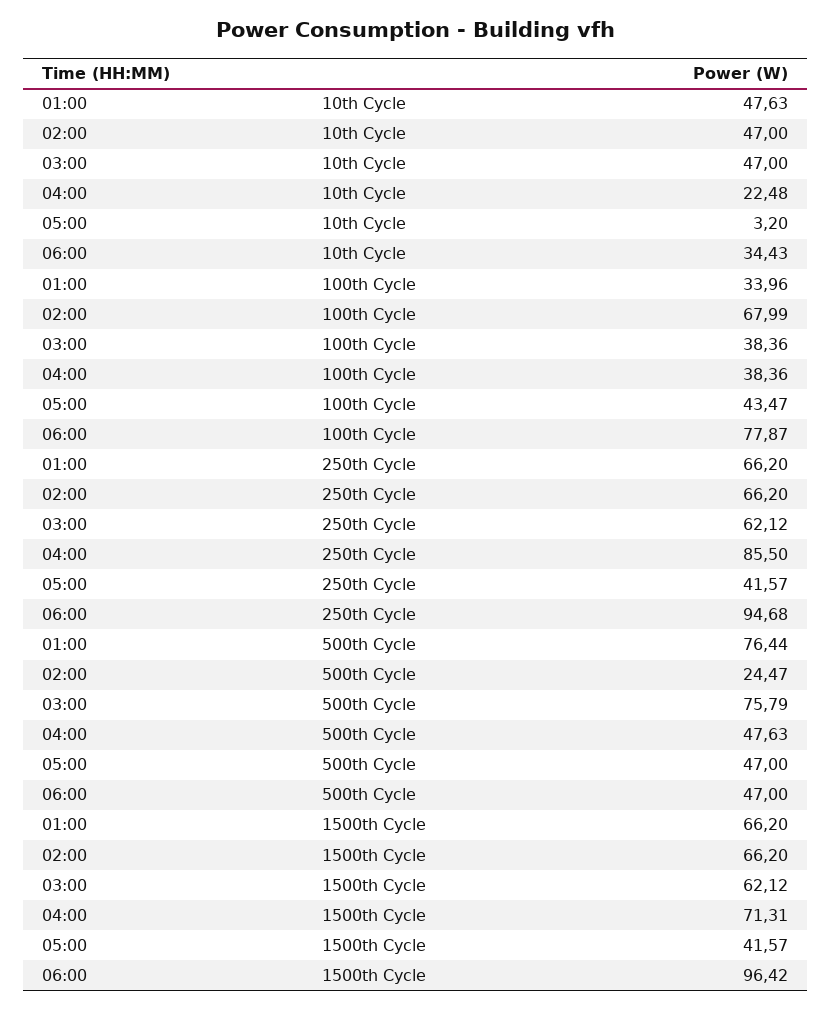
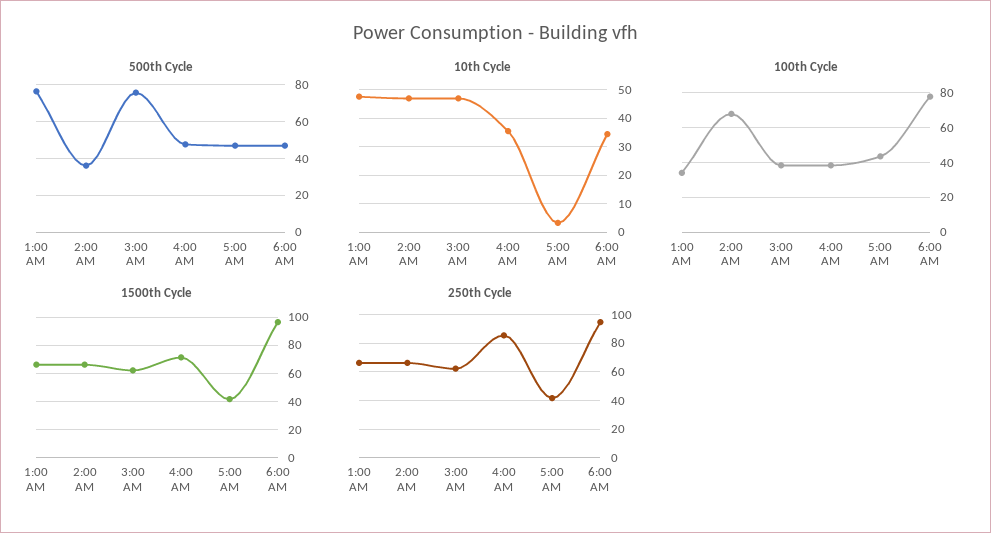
10th Cycle, 04:00: 22.48 -> 35
500th Cycle, 02:00: 24.47 -> 35

